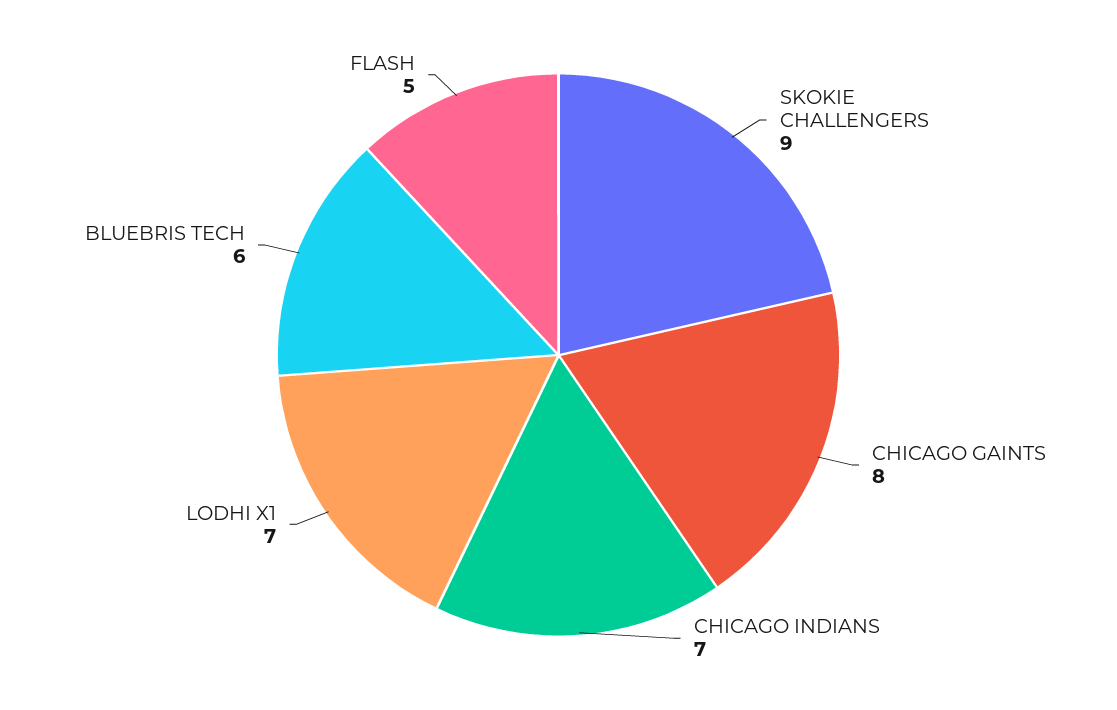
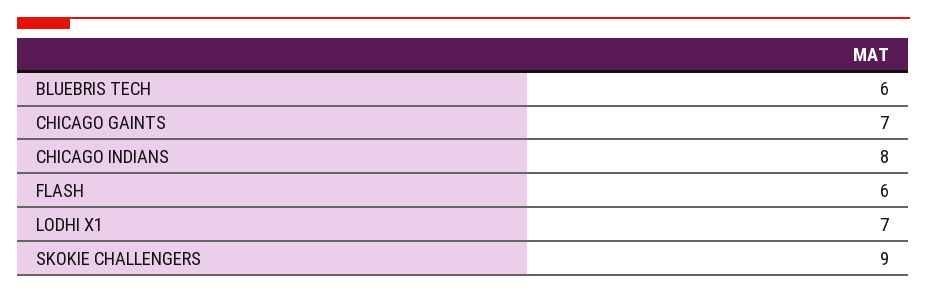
CHICAGO GAINTS: 8 -> 7
CHICAGO INDIANS: 7 -> 8
FLASH: 5 -> 6

